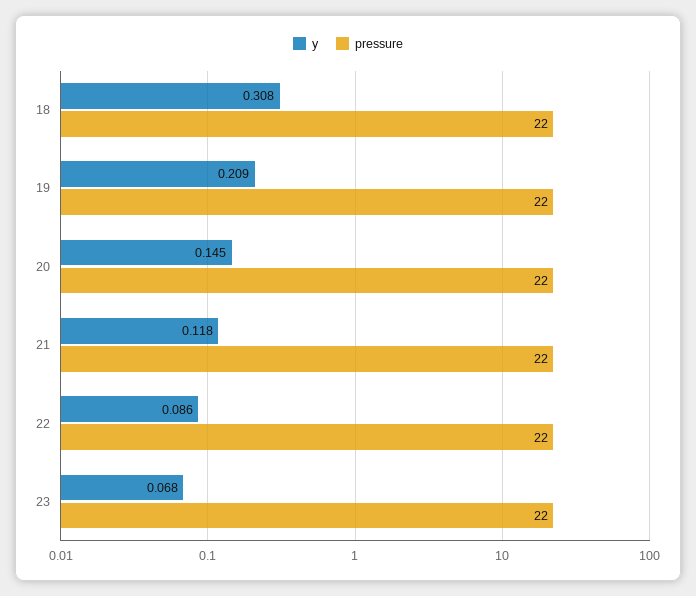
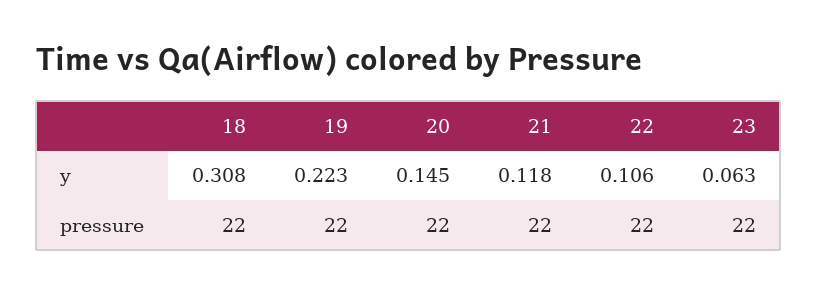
y, 19: 0.209 -> 0.223
y, 22: 0.086 -> 0.106
y, 23: 0.068 -> 0.063

